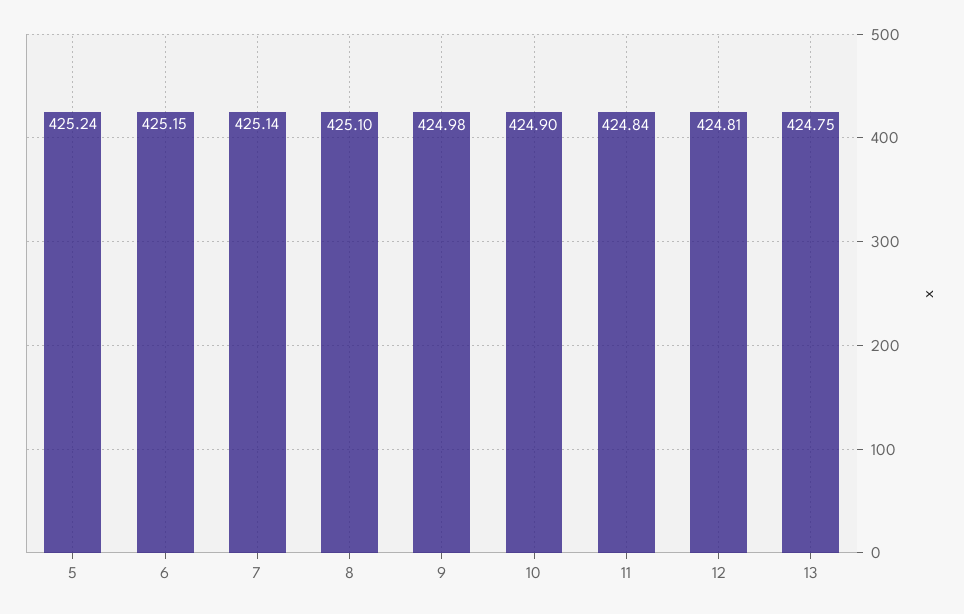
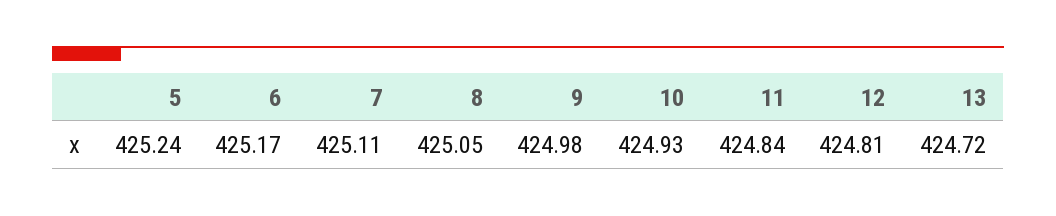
6: 425.15 -> 425.17
7: 425.14 -> 425.11
8: 425.1 -> 425.05
10: 424.9 -> 424.93
13: 424.75 -> 424.72

